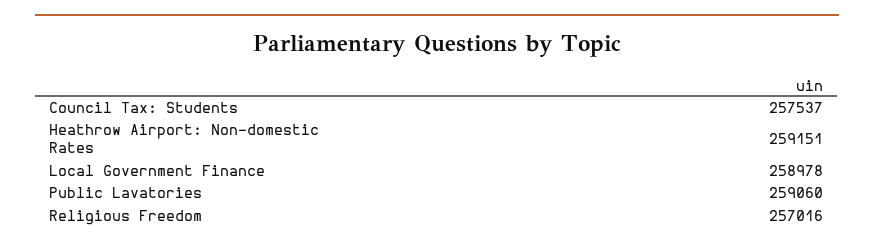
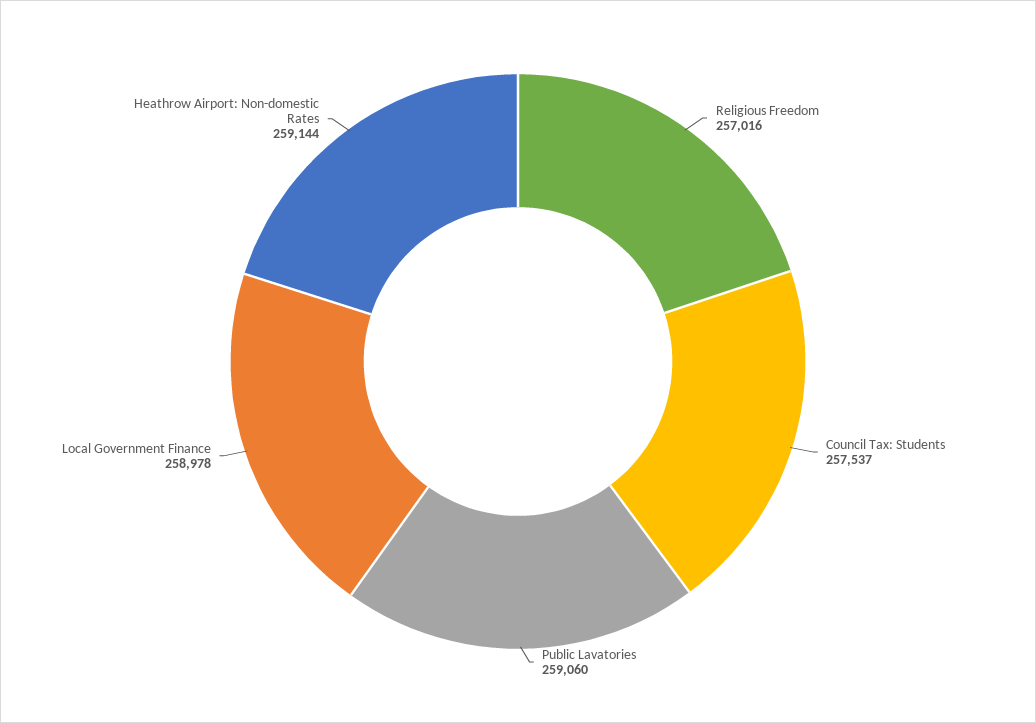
Heathrow Airport: Non-domestic Rates: 259151 -> 259144

